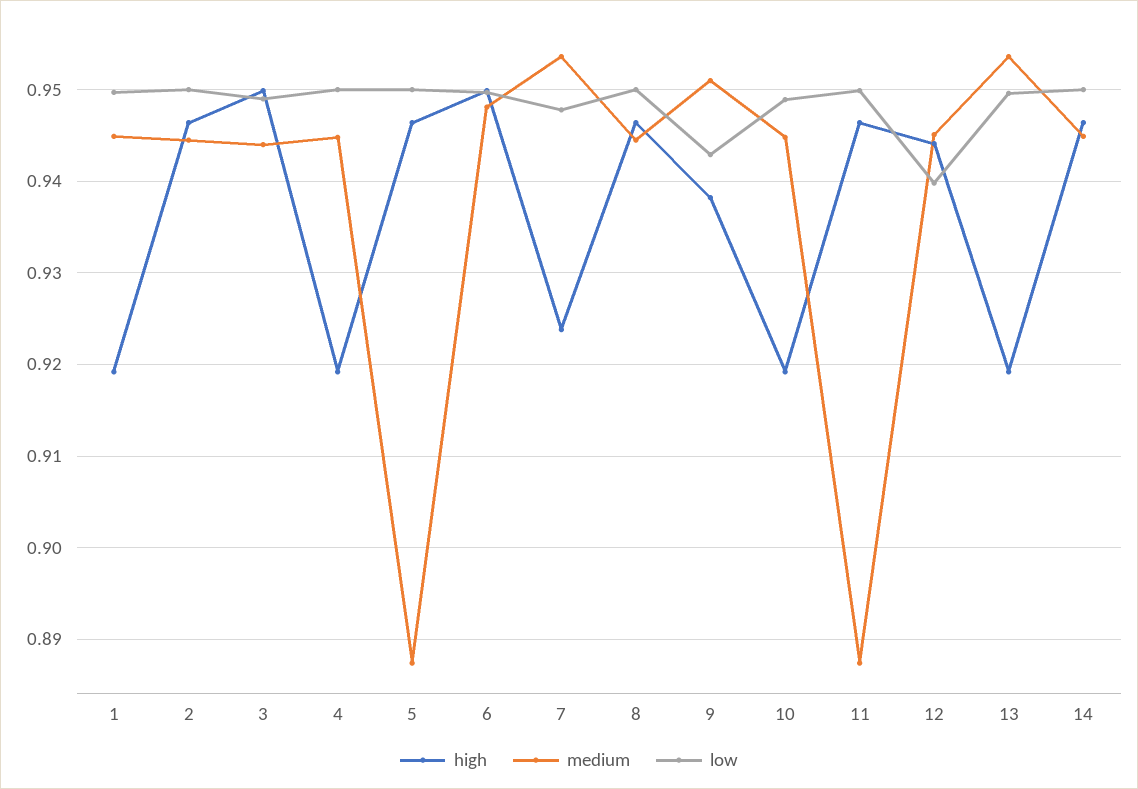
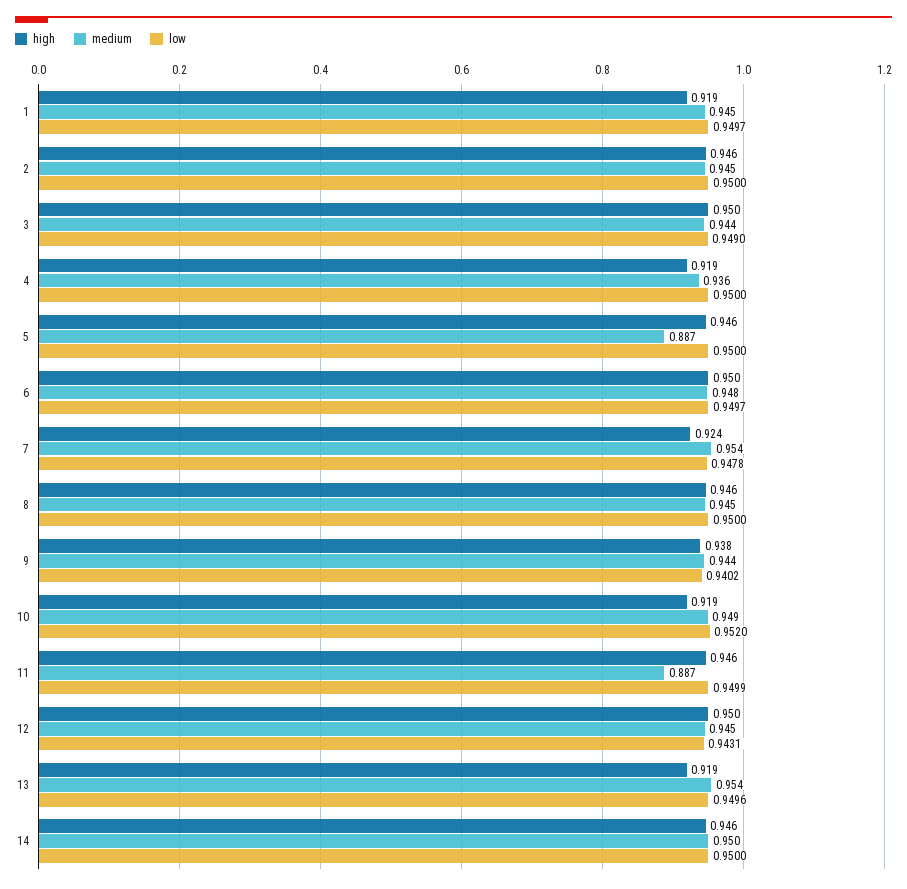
medium, 4: 0.945 -> 0.936
medium, 9: 0.951 -> 0.944
low, 9: 0.943 -> 0.9402
medium, 10: 0.945 -> 0.949
low, 10: 0.949 -> 0.952
high, 12: 0.944 -> 0.95
low, 12: 0.94 -> 0.9431
medium, 14: 0.945 -> 0.95

